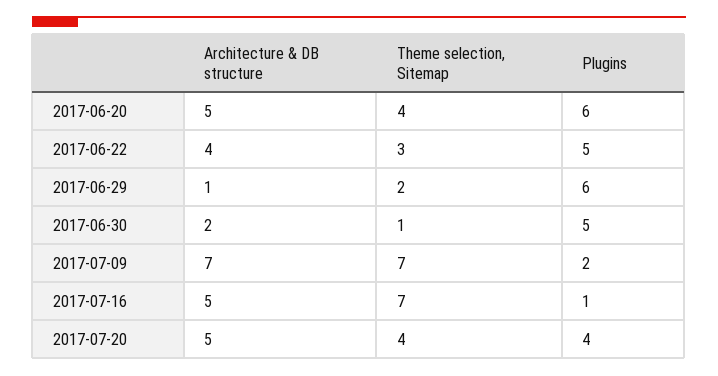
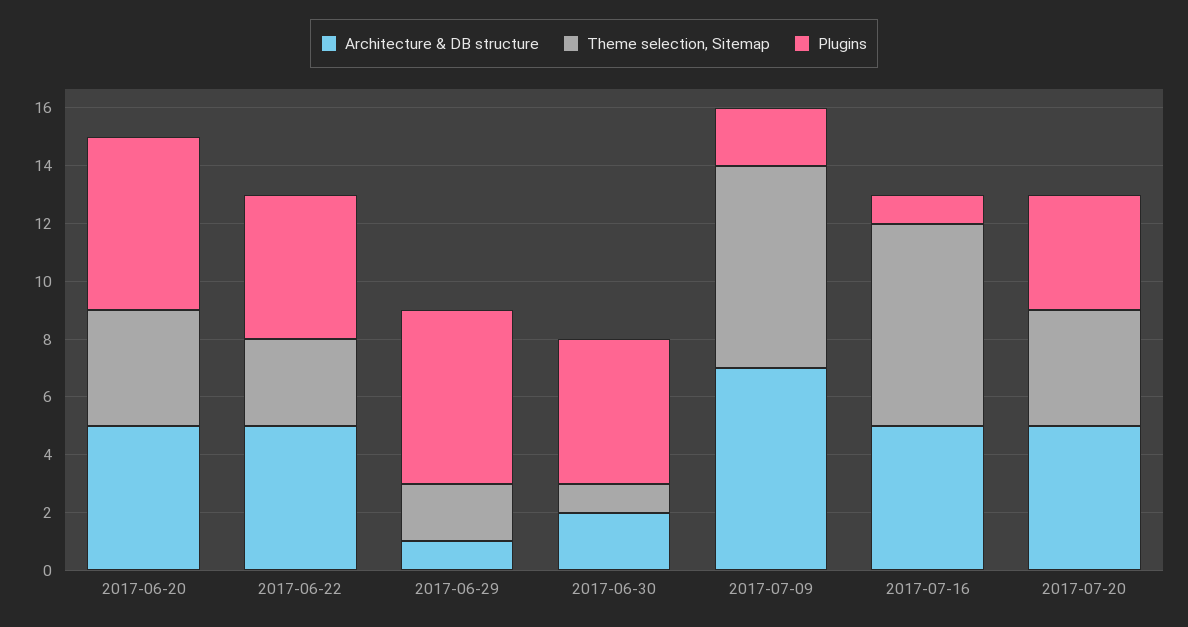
Architecture & DB structure, 2017-06-22: 4 -> 5

